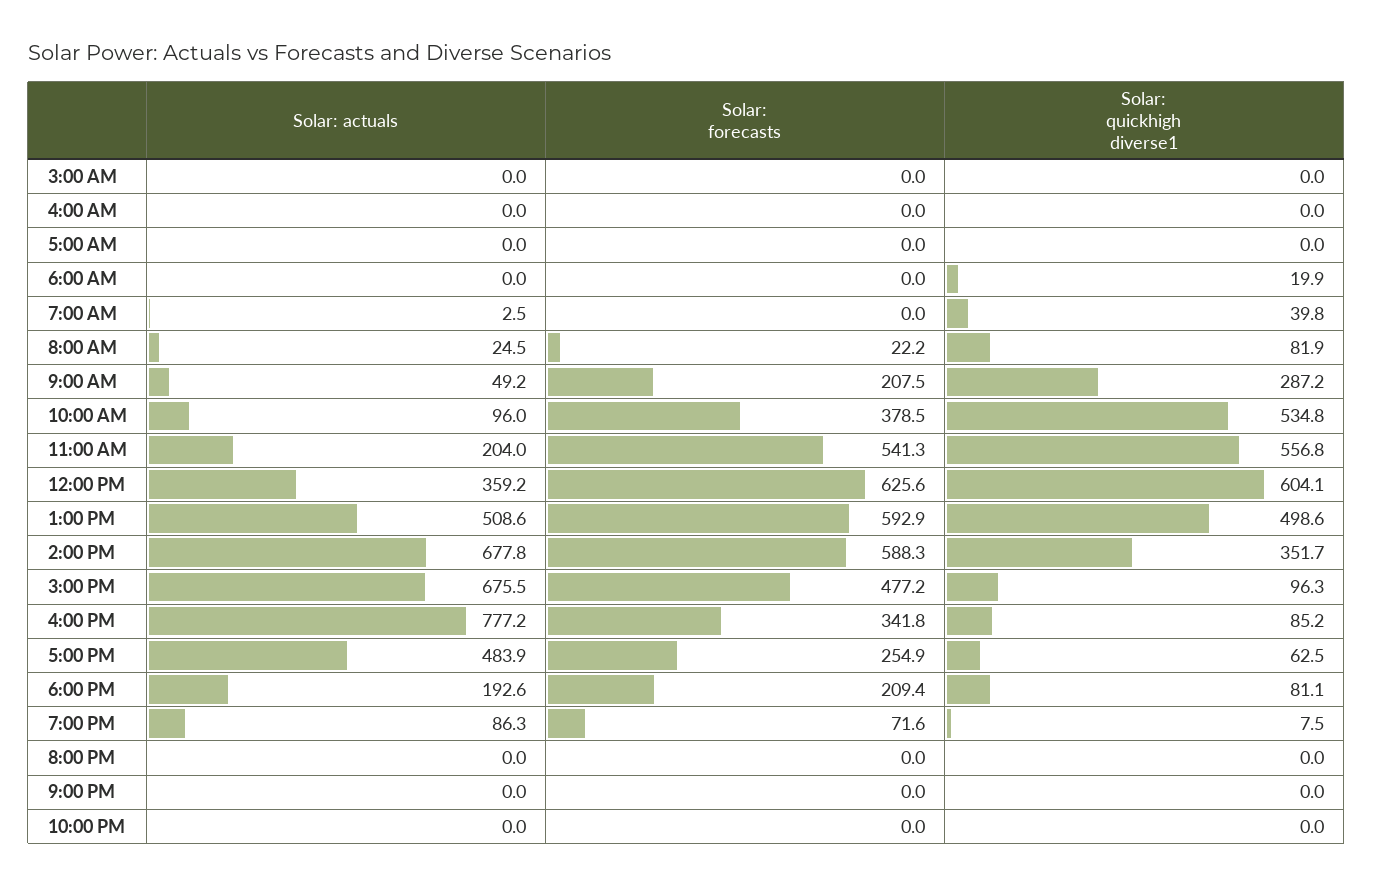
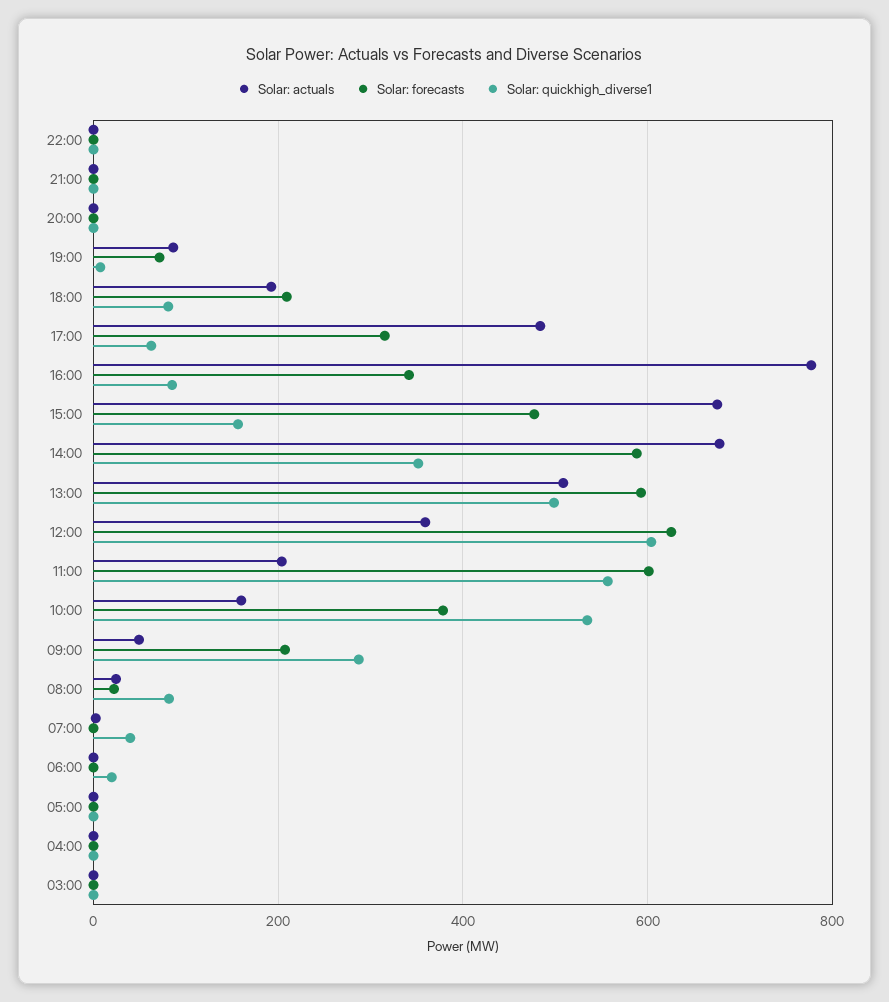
Solar: actuals, 10:00 AM: 96 -> 160
Solar: forecasts, 11:00 AM: 541.3 -> 600
Solar: quickhigh diverse1, 3:00 PM: 96.3 -> 160
Solar: forecasts, 5:00 PM: 254.9 -> 320

